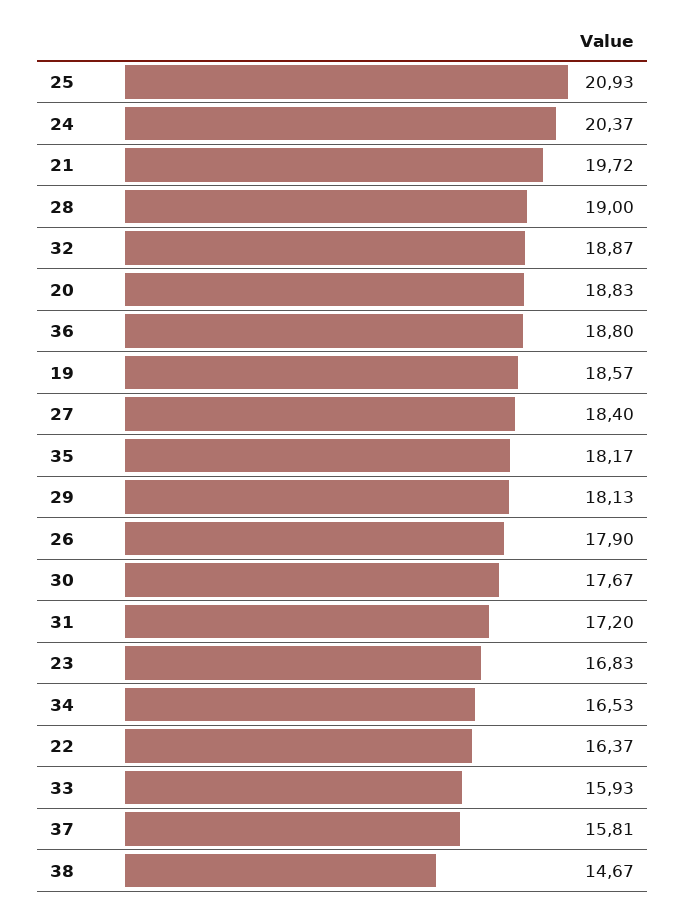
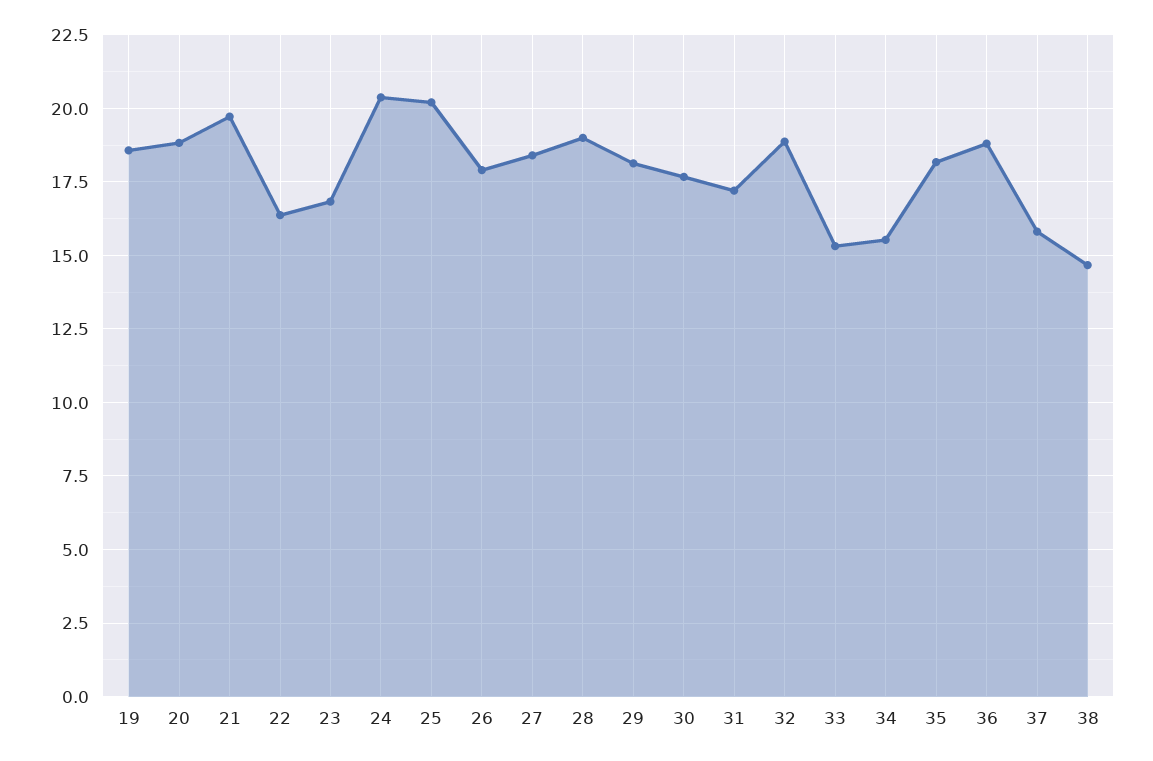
25: 20.93 -> 20.25
34: 16.53 -> 15.5
33: 15.93 -> 15.25

